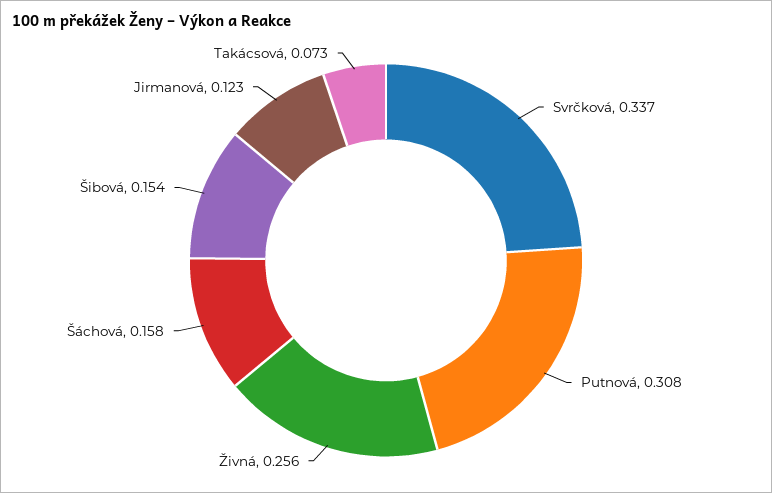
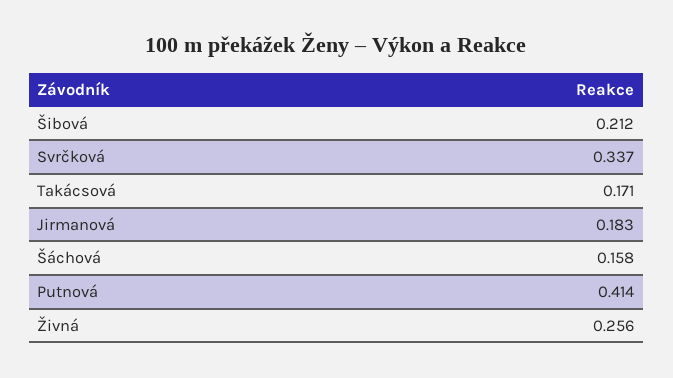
Putnová: 0.308 -> 0.414
Šibová: 0.154 -> 0.212
Jirmanová: 0.123 -> 0.183
Takácsová: 0.073 -> 0.171

